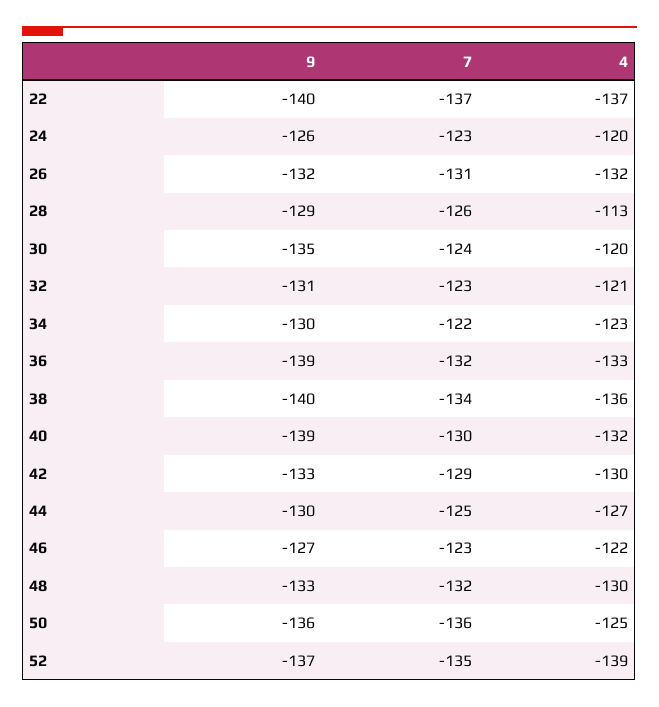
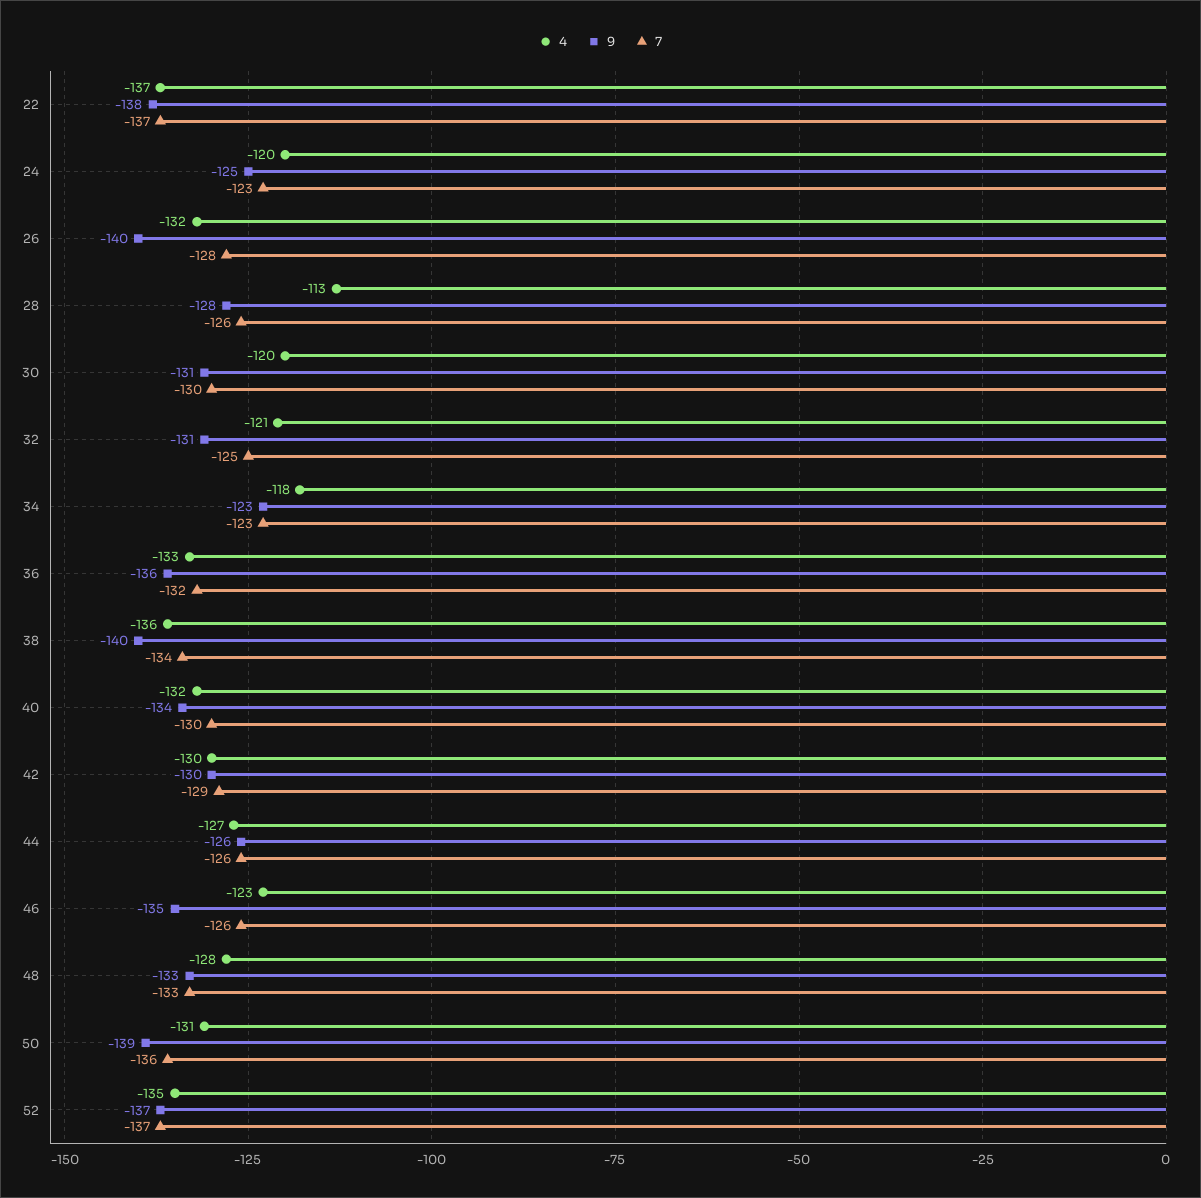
9, 22: -140 -> -138
9, 24: -126 -> -125
9, 26: -132 -> -140
7, 26: -131 -> -128
9, 28: -129 -> -128
9, 30: -135 -> -131
7, 30: -124 -> -130
7, 32: -123 -> -125
9, 34: -130 -> -123
7, 34: -122 -> -123
4, 34: -123 -> -118
9, 36: -139 -> -136
9, 40: -139 -> -134
9, 42: -133 -> -130
9, 44: -130 -> -126
7, 44: -125 -> -126
9, 46: -127 -> -135
7, 46: -123 -> -126
4, 46: -122 -> -123
7, 48: -132 -> -133
4, 48: -130 -> -128
9, 50: -136 -> -139
4, 50: -125 -> -131
7, 52: -135 -> -137
4, 52: -139 -> -135

